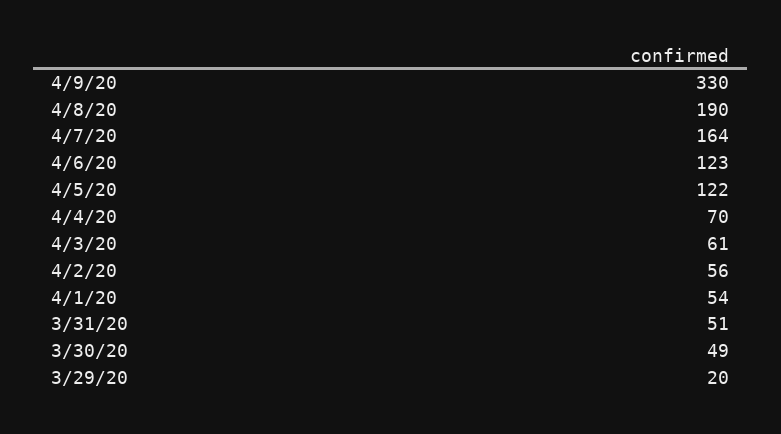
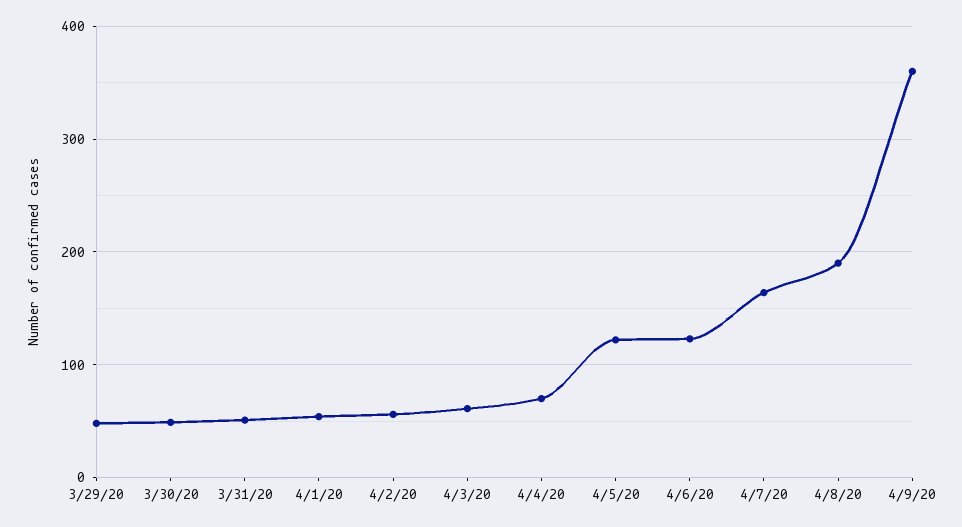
4/9/20: 330 -> 360
3/29/20: 20 -> 50

